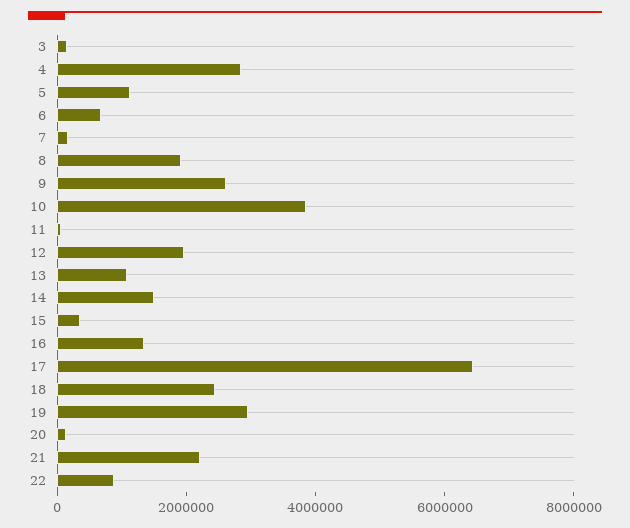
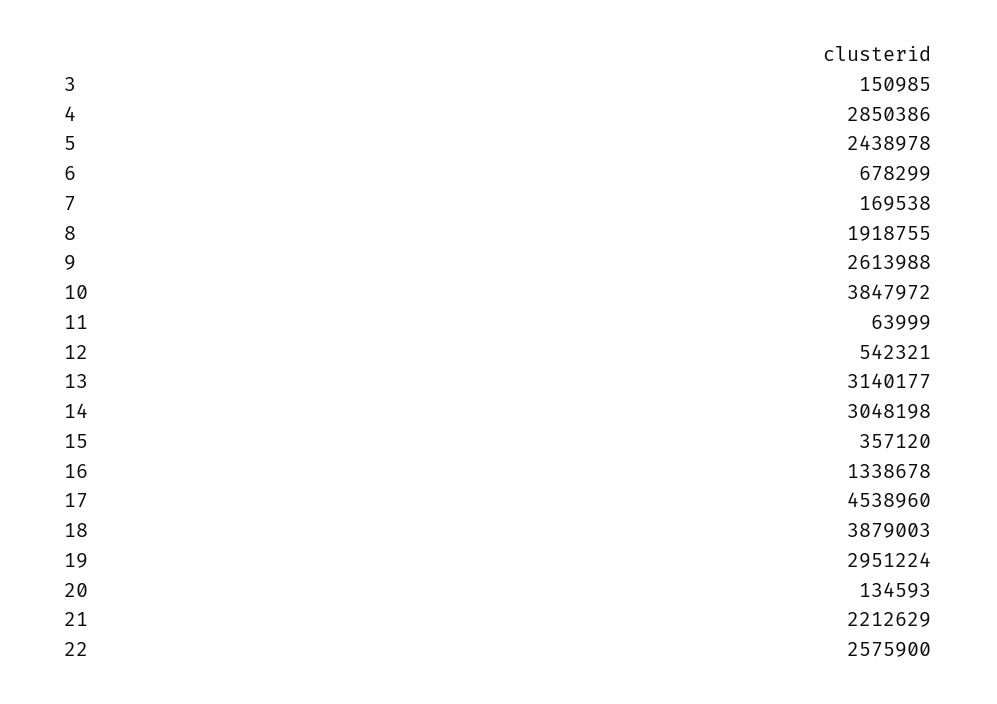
5: 1000000 -> 2438978
12: 2000000 -> 542321
13: 1000000 -> 3140177
14: 1500000 -> 3048198
17: 6500000 -> 4538960
18: 2500000 -> 3879003
22: 1000000 -> 2575900

